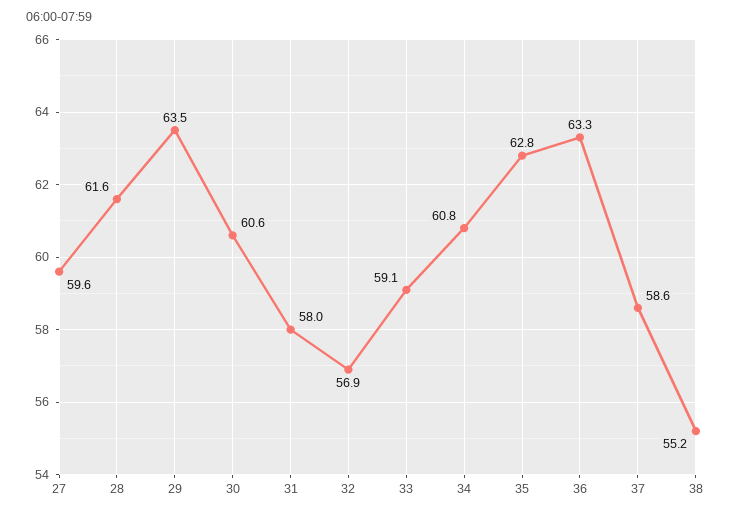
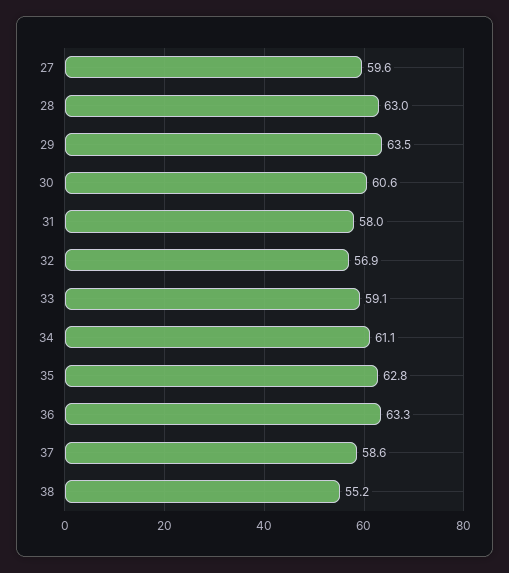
28: 61.6 -> 63
34: 60.8 -> 61.1

